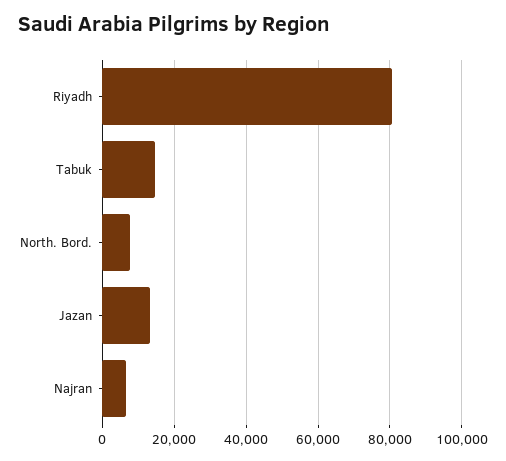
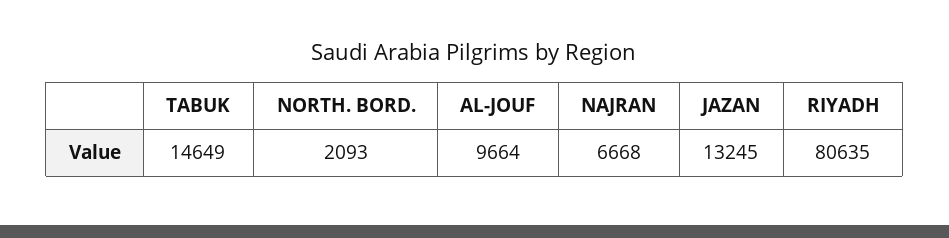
North. Bord.: 8000 -> 2093
AL-JOUF: none -> 9664

